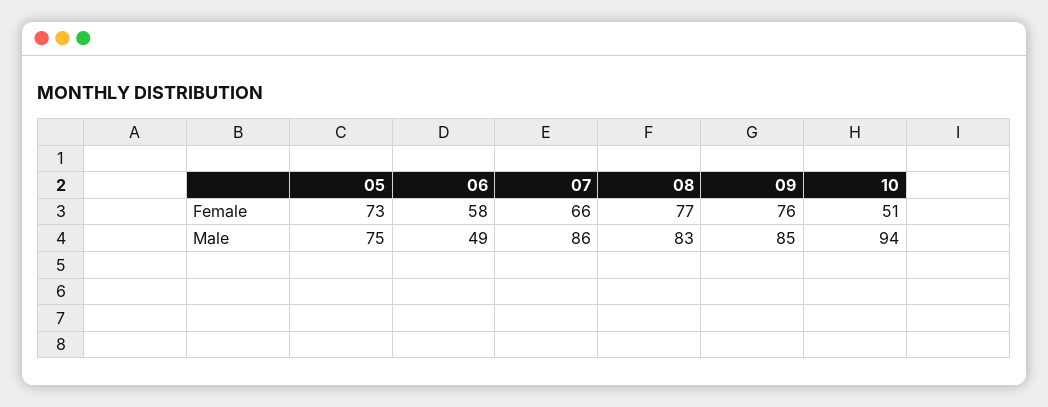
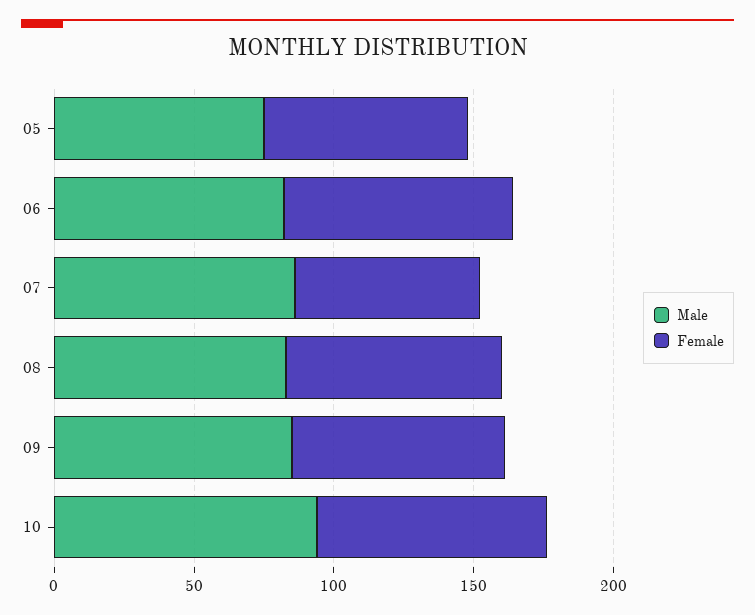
Female, 06: 58 -> 80
Female, 10: 51 -> 80
Male, 06: 49 -> 80

